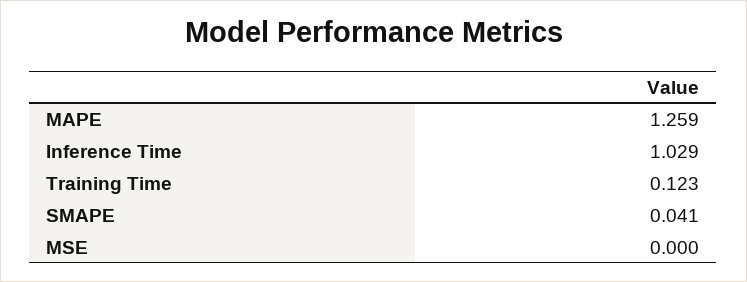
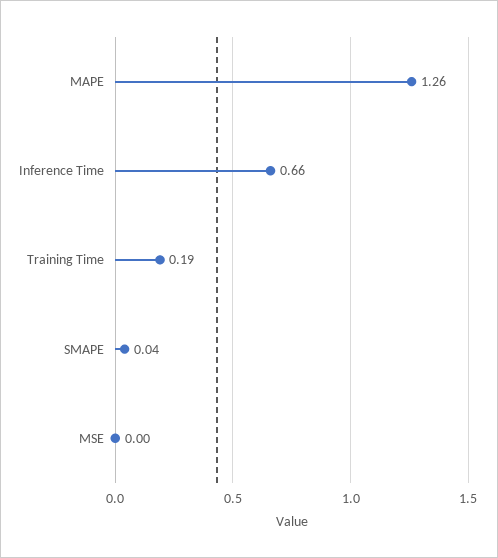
Inference Time: 1.029 -> 0.66
Training Time: 0.123 -> 0.19

